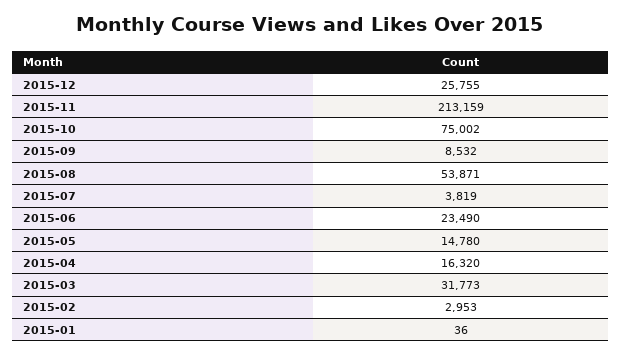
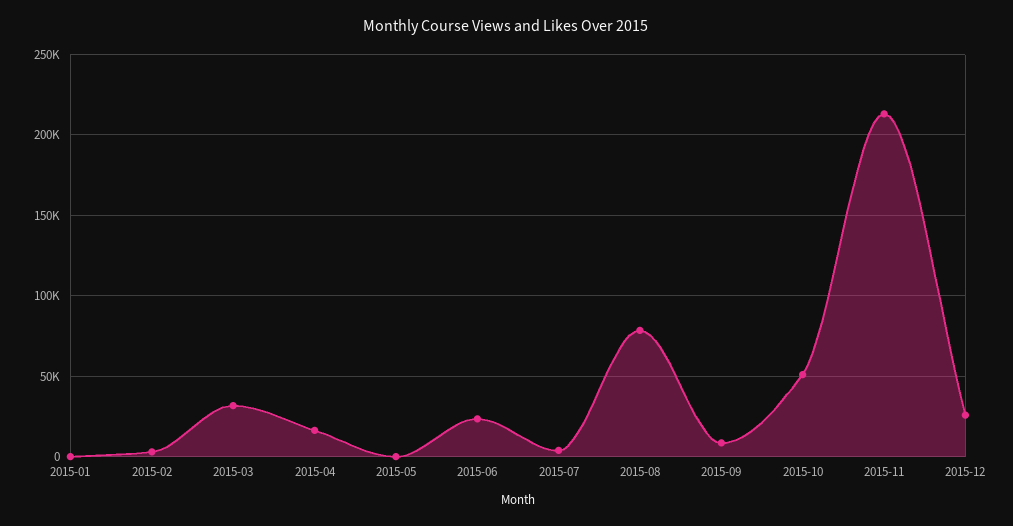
2015-10: 75002 -> 50000
2015-08: 53871 -> 80000
2015-05: 14780 -> 0

